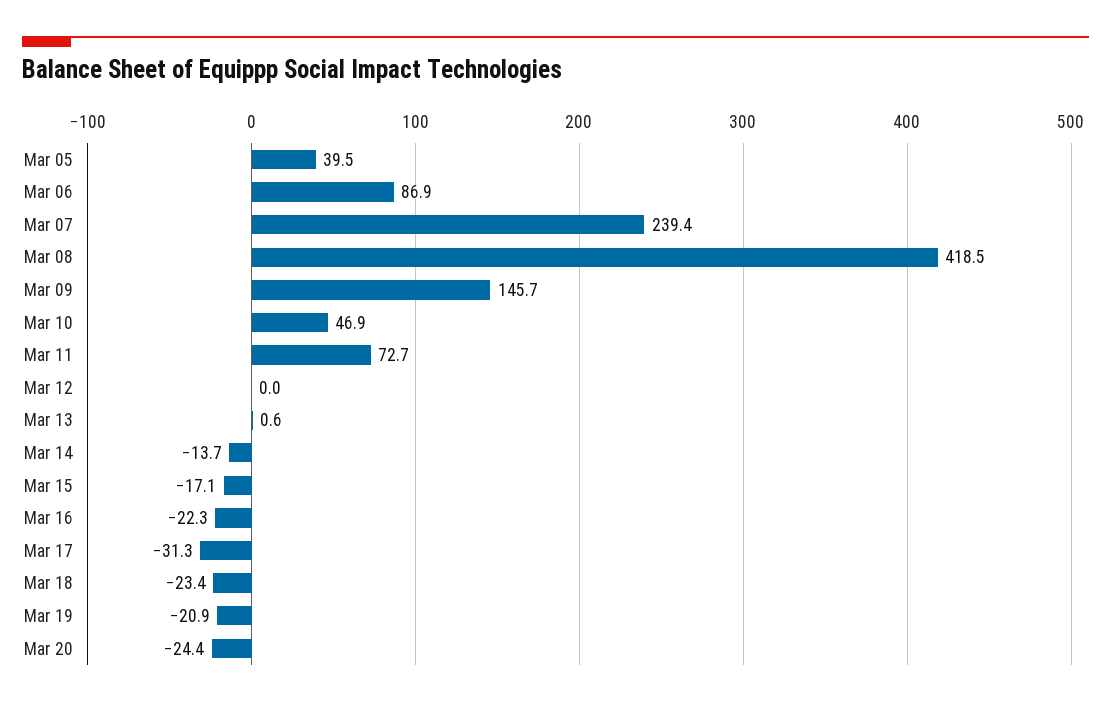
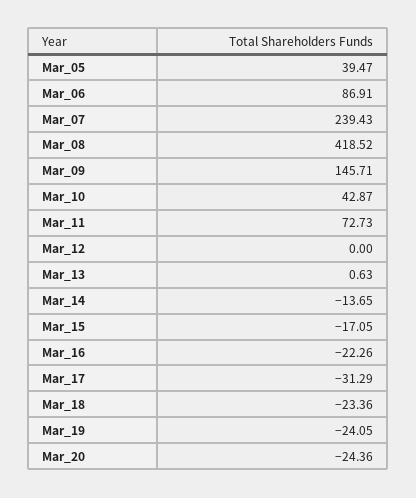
Mar 10: 46.9 -> 42.87
Mar 19: -20.9 -> -24.05

